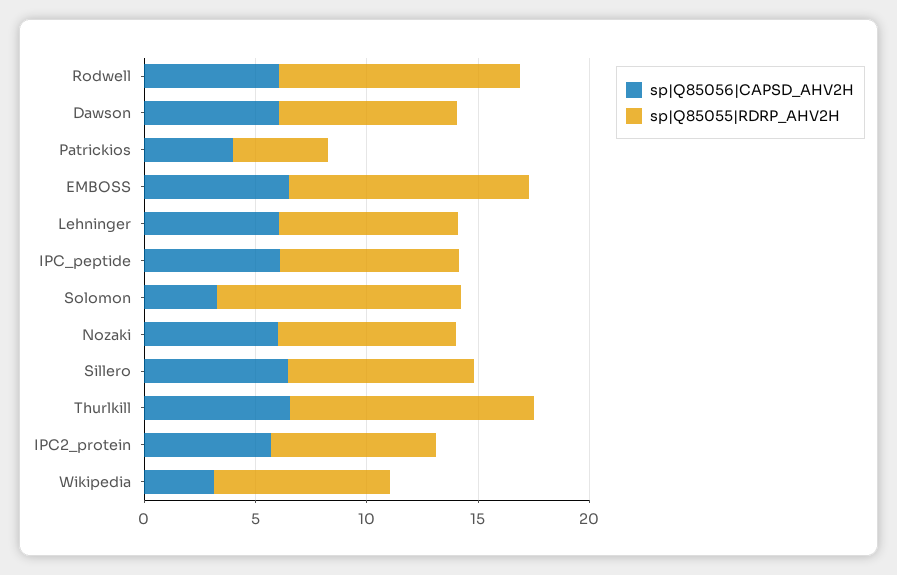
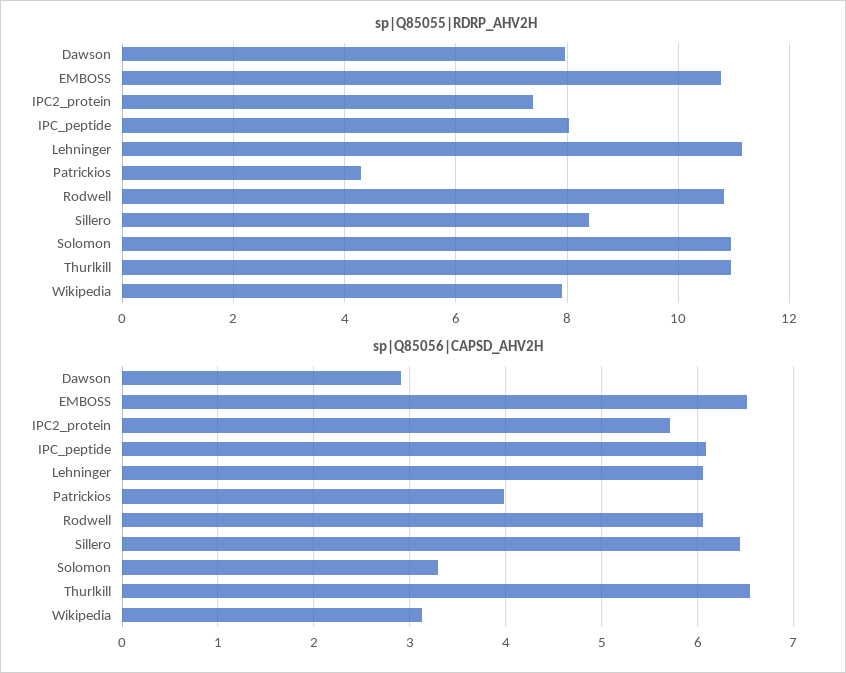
sp|Q85056|CAPSD_AHV2H, Dawson: 6 -> 2.9
sp|Q85055|RDRP_AHV2H, Lehninger: 8 -> 11.2
sp|Q85056|CAPSD_AHV2H, Nozaki: 6 -> none
sp|Q85055|RDRP_AHV2H, Nozaki: 8 -> none

